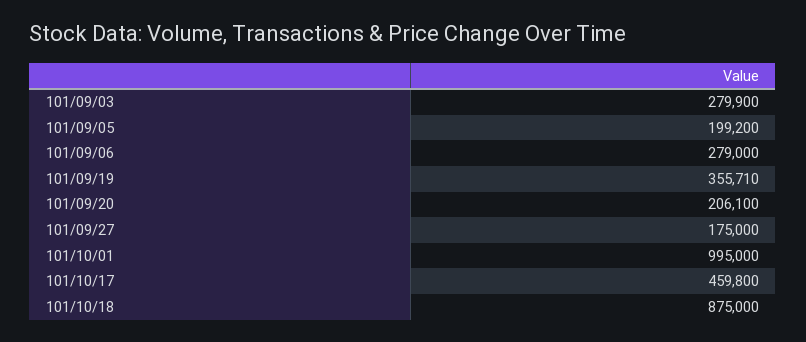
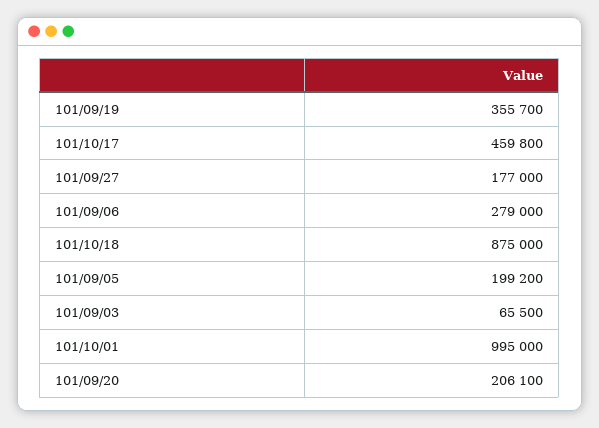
101/09/03: 279900 -> 65500
101/09/19: 355710 -> 355700
101/09/27: 175000 -> 177000

